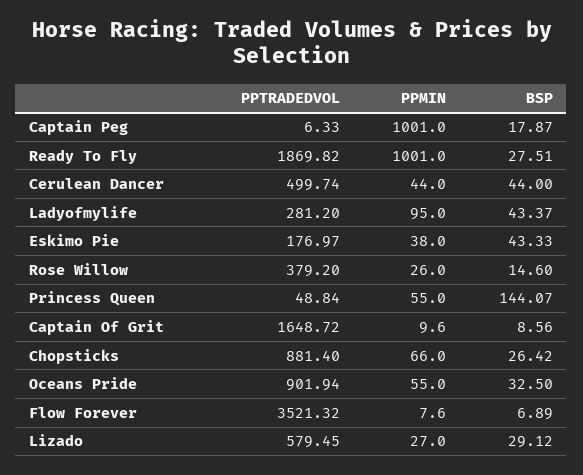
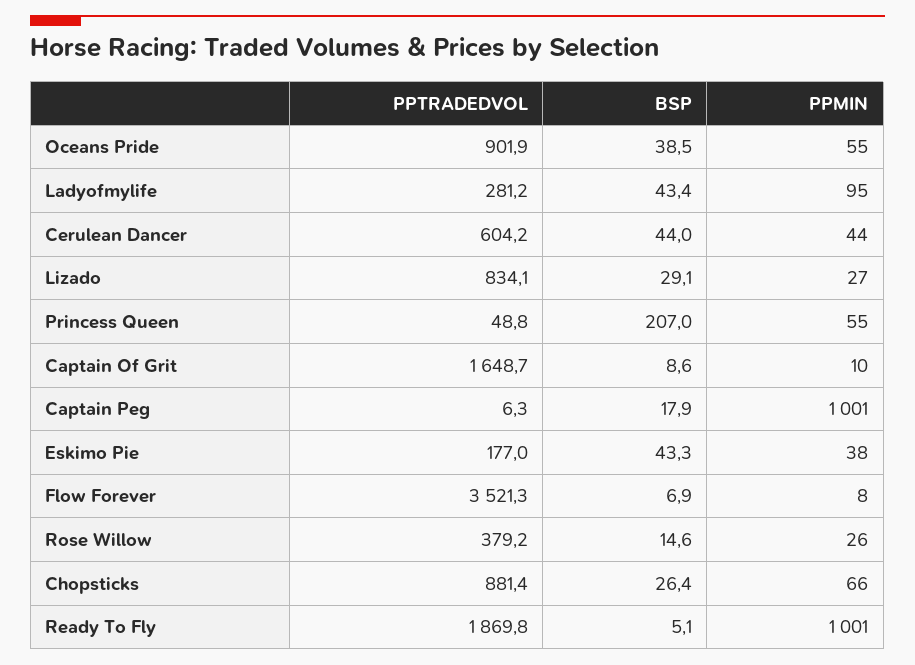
BSP, Ready To Fly: 27.51 -> 5.1
PPTRADEDVOL, Cerulean Dancer: 499.74 -> 604.2
BSP, Princess Queen: 144.07 -> 207
BSP, Oceans Pride: 32.5 -> 38.5
PPTRADEDVOL, Lizado: 579.45 -> 834.1

